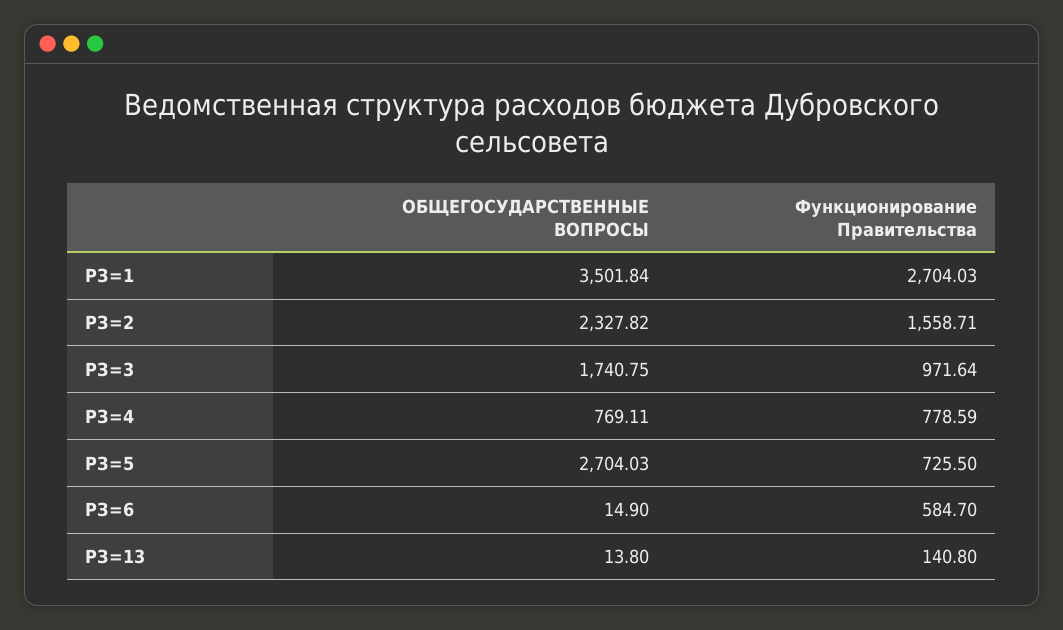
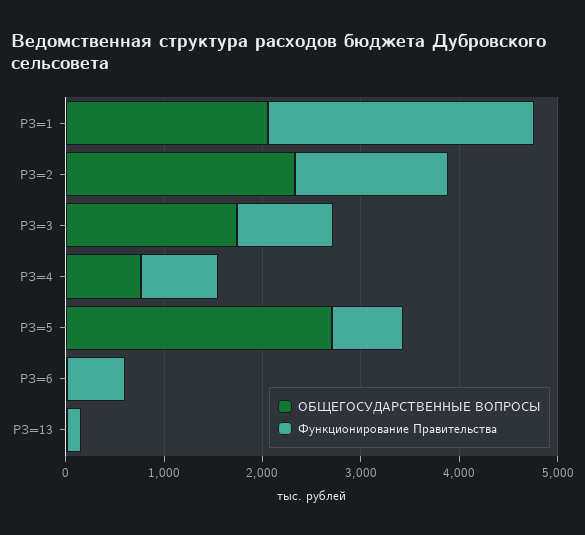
ОБЩЕГОСУДАРСТВЕННЫЕ ВОПРОСЫ, РЗ=1: 3501.84 -> 2000

